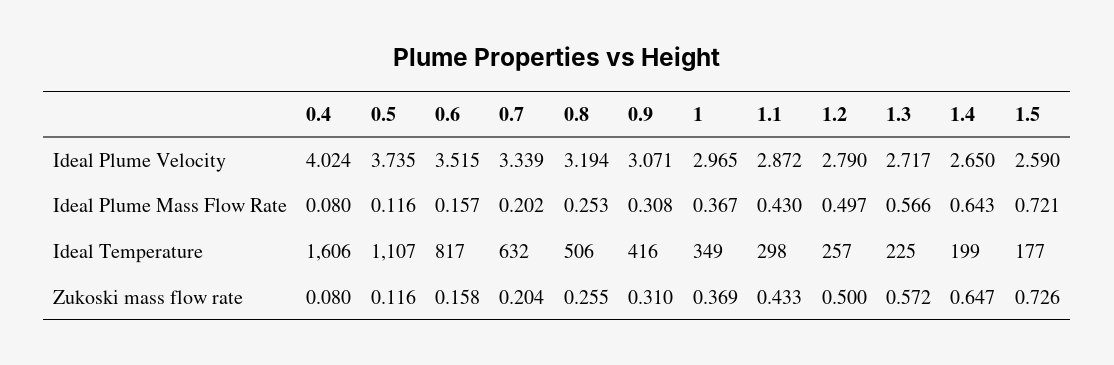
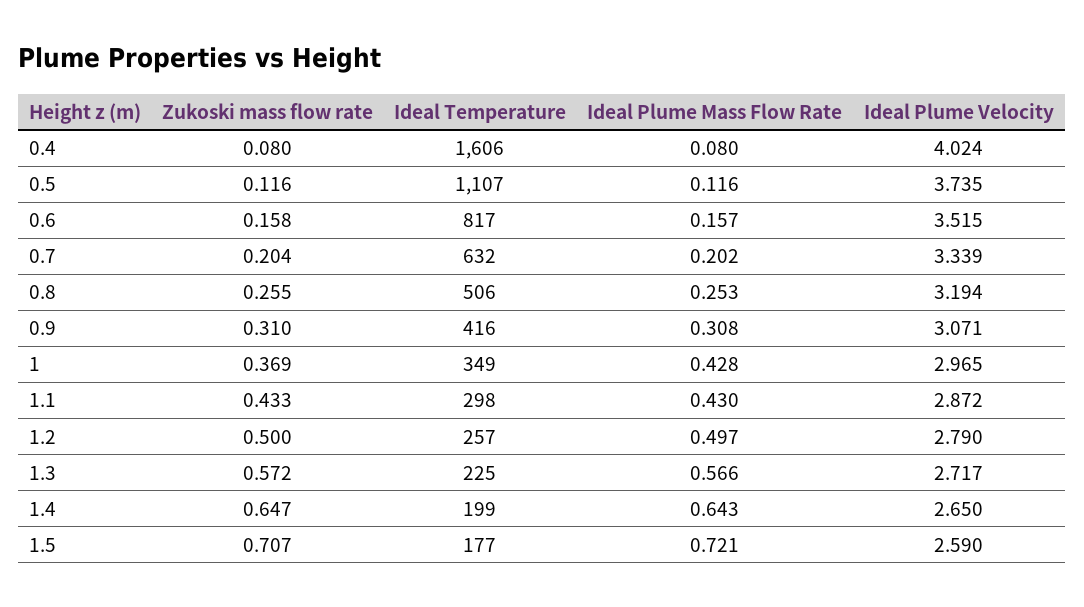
1, Ideal Plume Mass Flow Rate: 0.367 -> 0.428
1.5, Zukoski mass flow rate: 0.726 -> 0.707

